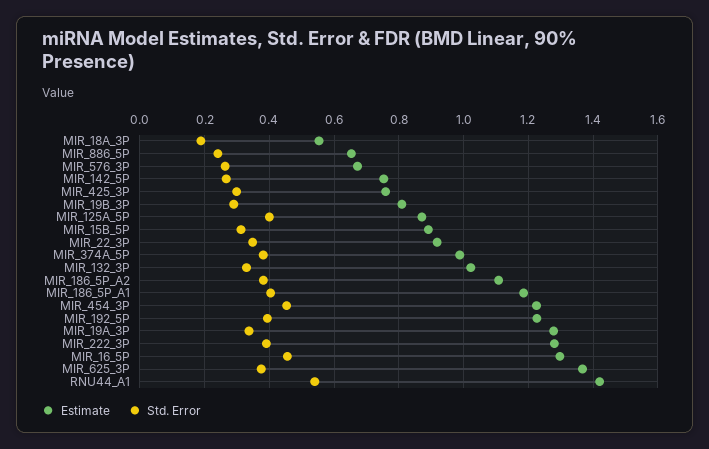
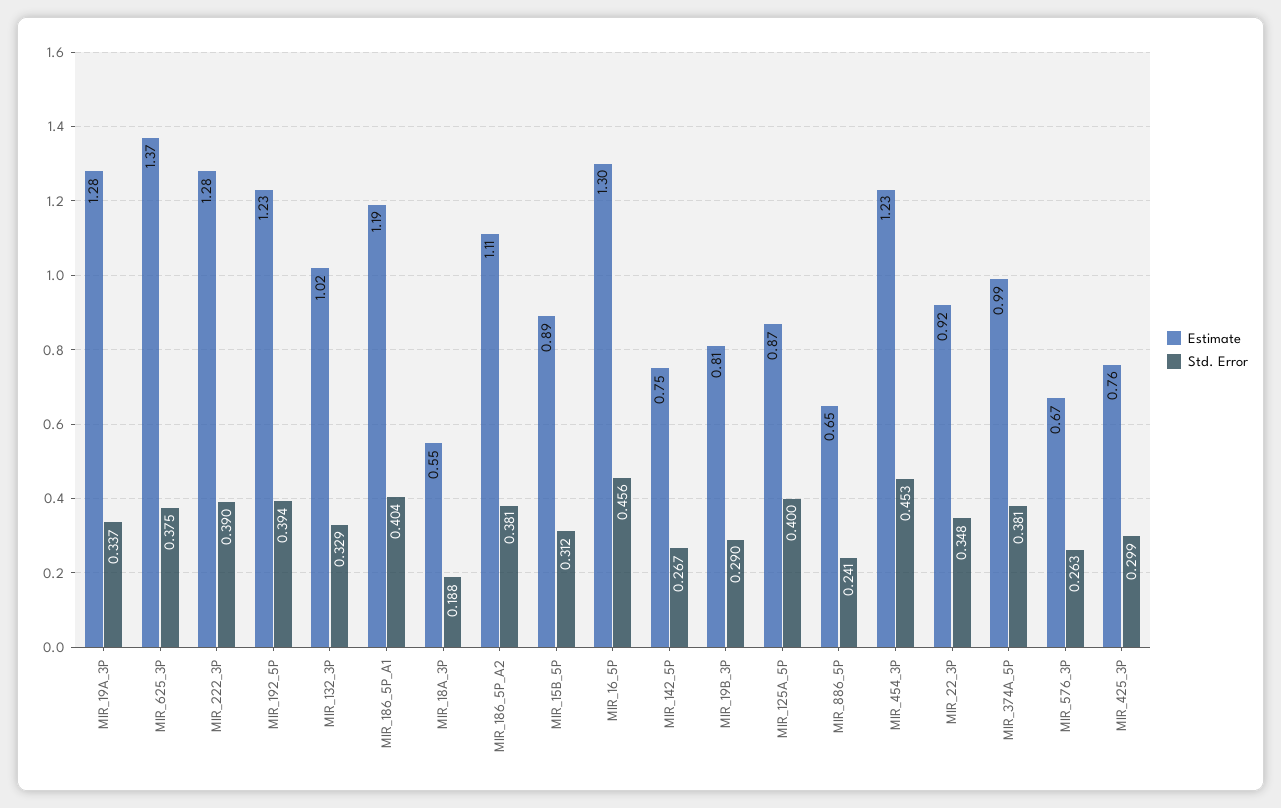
Estimate, RNU44_A1: 1.42 -> none
Std. Error, RNU44_A1: 0.54 -> none

